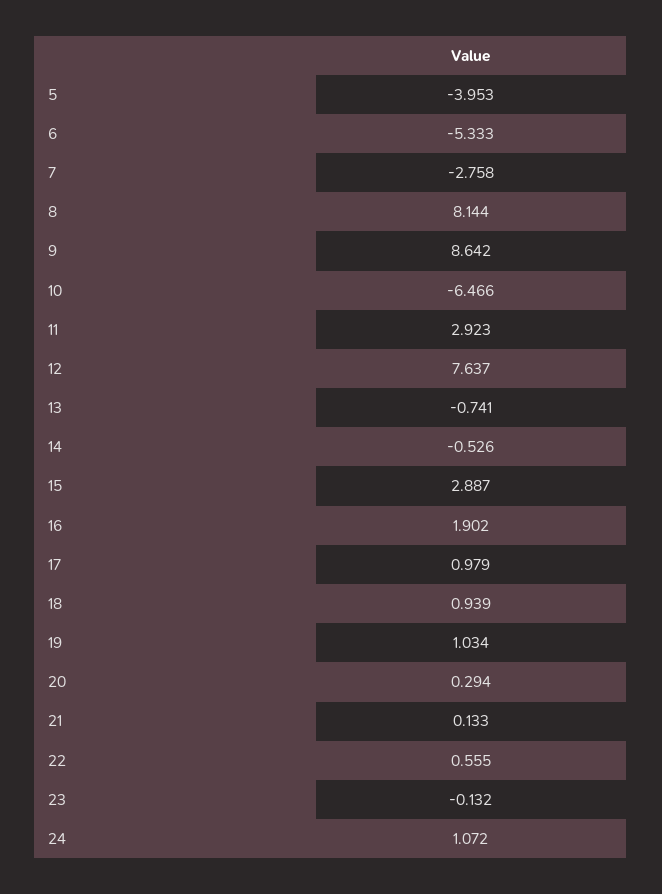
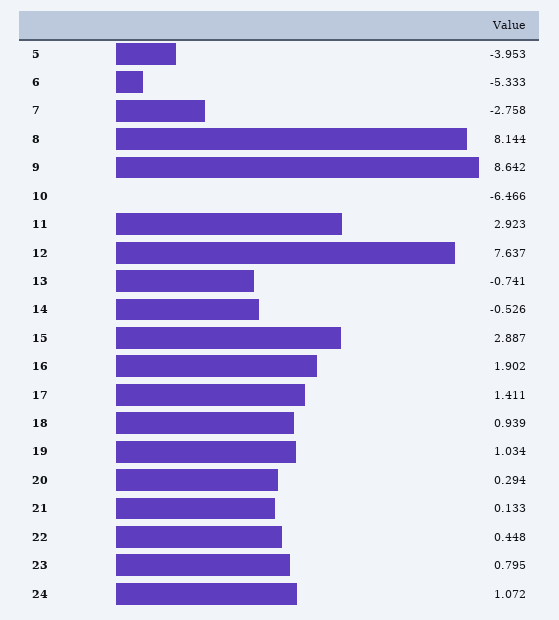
17: 0.979 -> 1.411
22: 0.555 -> 0.448
23: -0.132 -> 0.795

